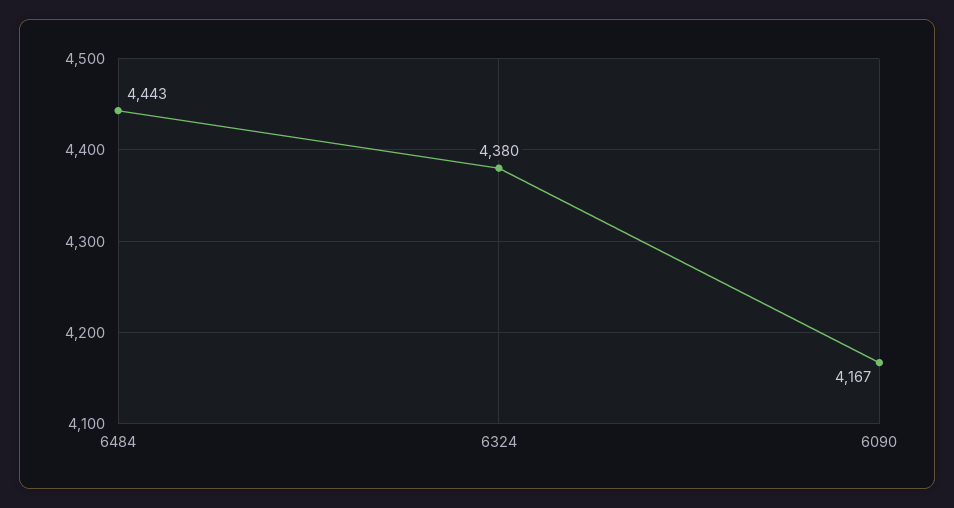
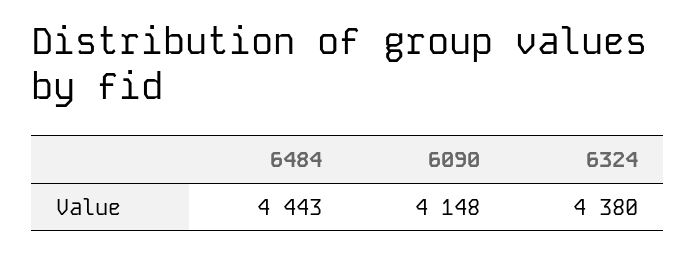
6090: 4167 -> 4148

